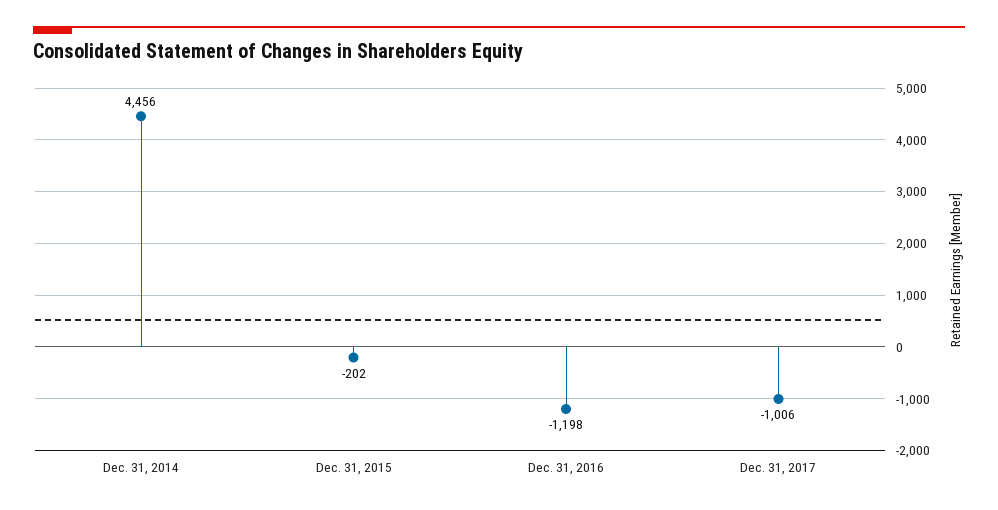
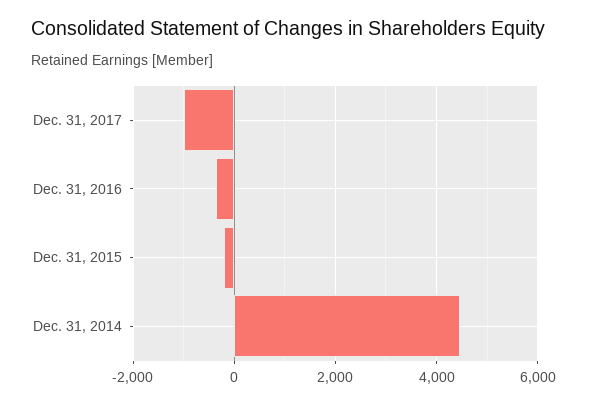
Dec. 31, 2016: -1198 -> -400

